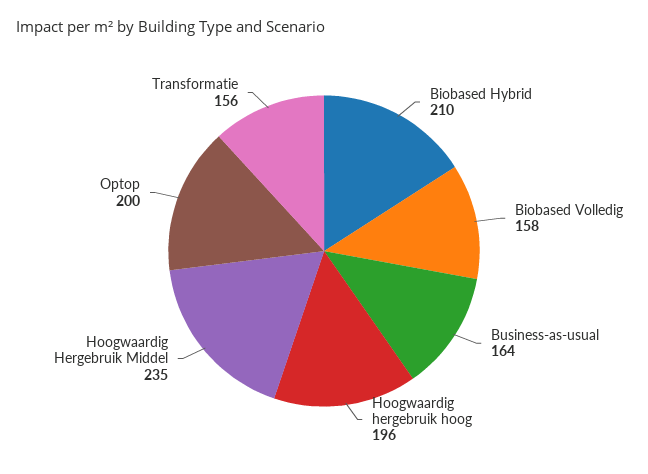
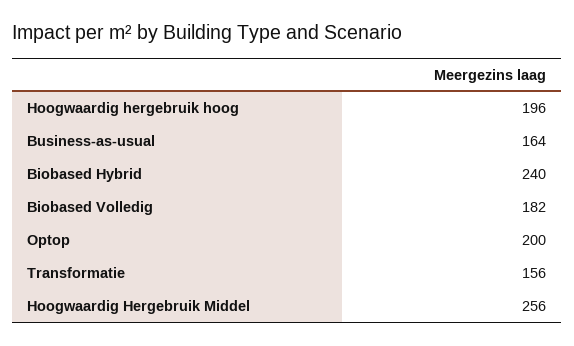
Biobased Hybrid: 210 -> 240
Biobased Volledig: 158 -> 182
Hoogwaardig Hergebruik Middel: 235 -> 256

